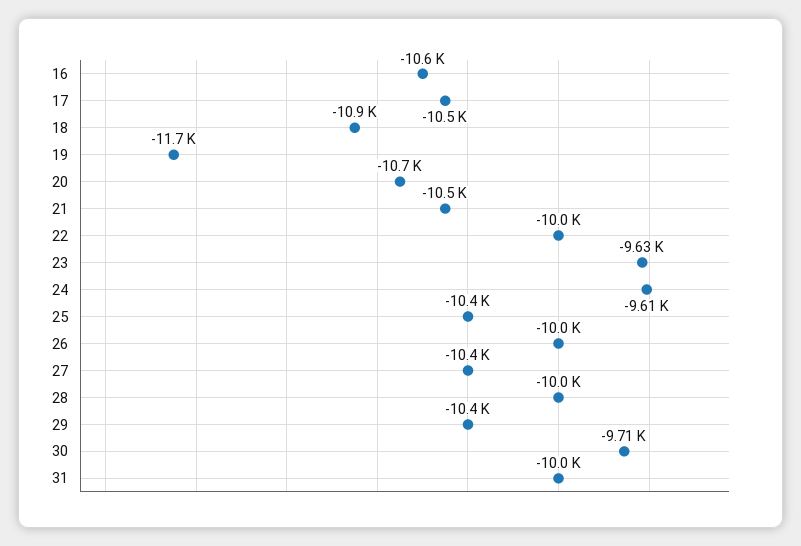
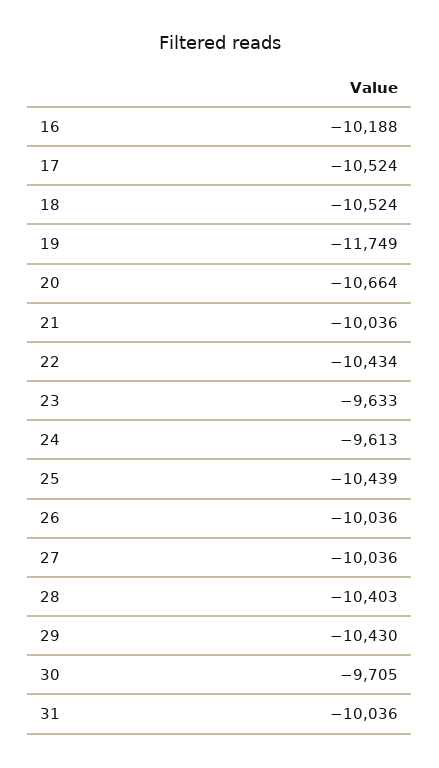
16: -10600 -> -10188
18: -10900 -> -10524
21: -10500 -> -10036
22: -10000 -> -10434
27: -10400 -> -10036
28: -10000 -> -10403

